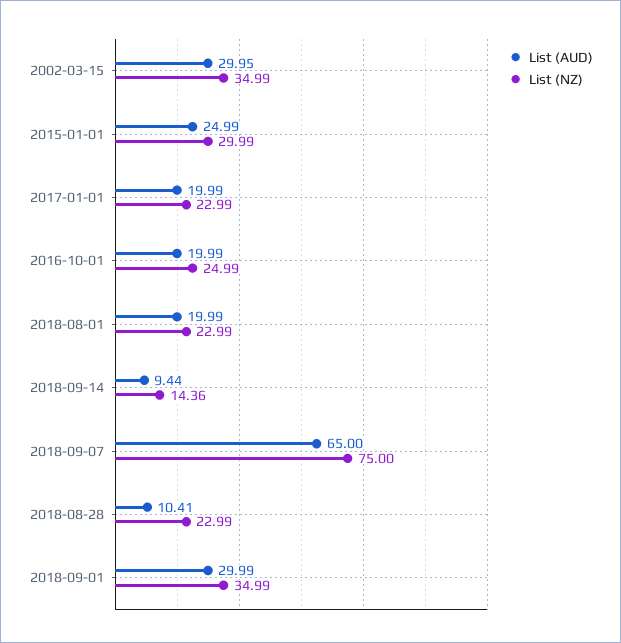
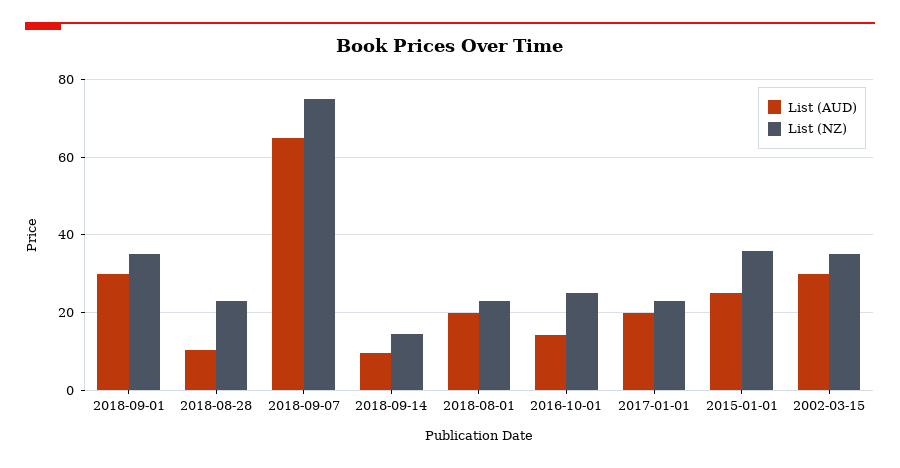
List (NZ), 2015-01-01: 29.99 -> 36
List (AUD), 2016-10-01: 19.99 -> 14

